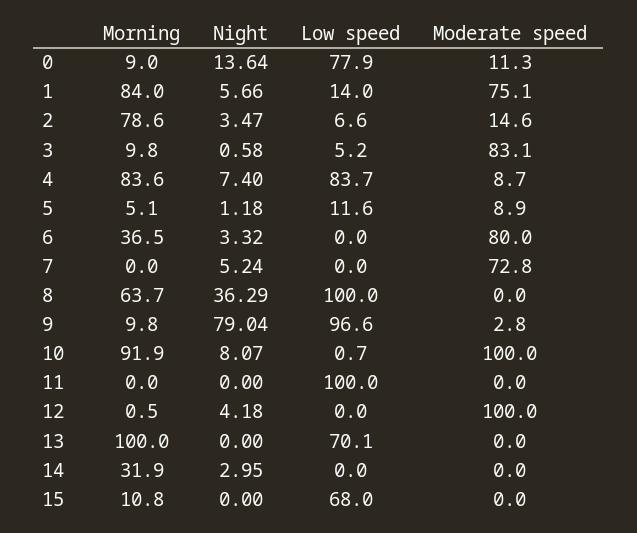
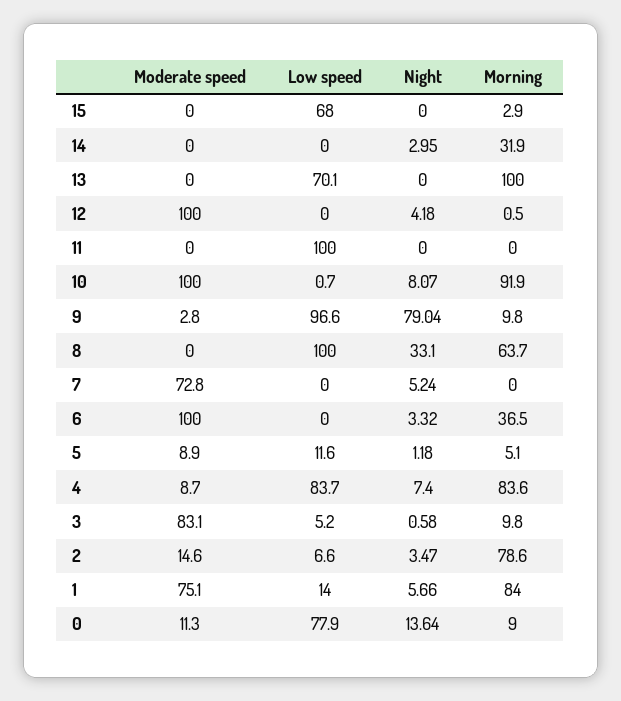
Moderate speed, 6: 80 -> 100
Night, 8: 36.29 -> 33.1
Morning, 15: 10.8 -> 2.9

